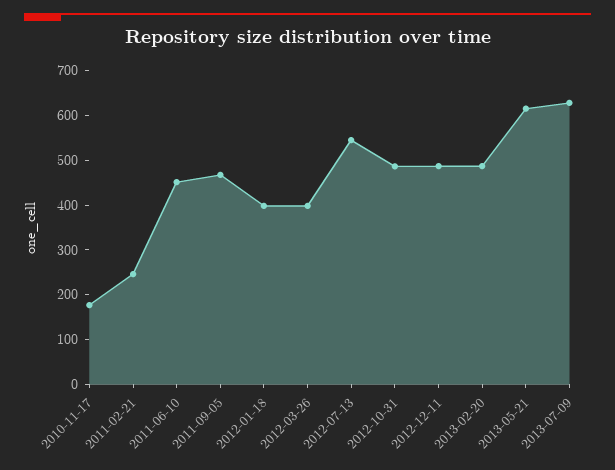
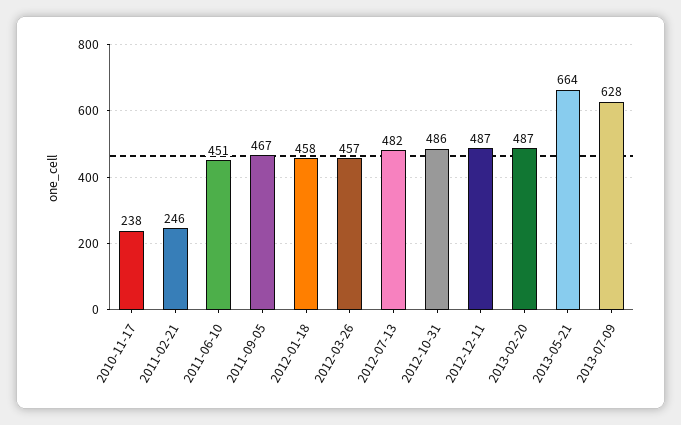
2010-11-17: 180 -> 238
2012-01-18: 400 -> 458
2012-03-26: 400 -> 457
2012-07-13: 540 -> 482
2013-05-21: 620 -> 664

